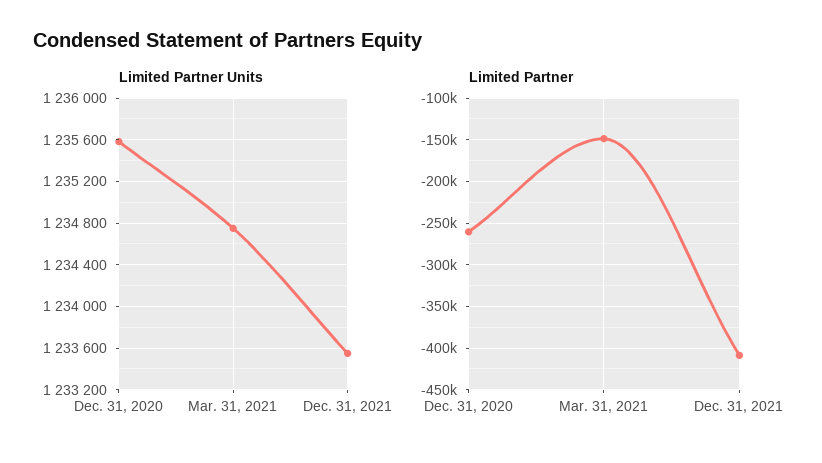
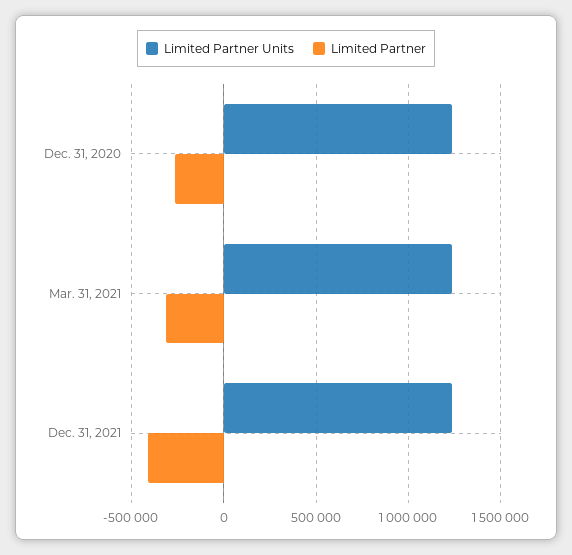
Limited Partner, Mar. 31, 2021: -150000 -> -300000

